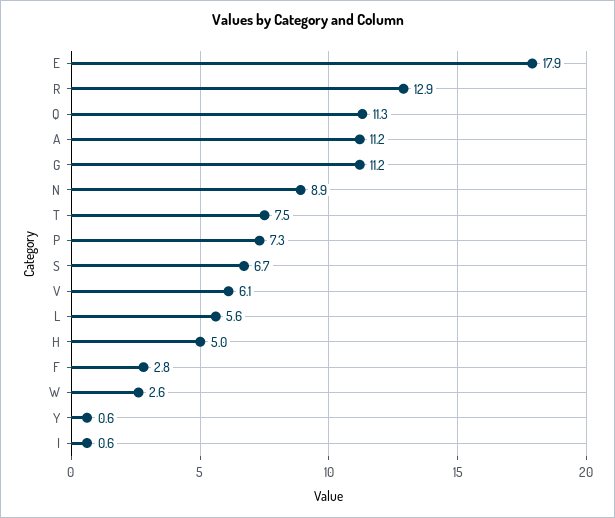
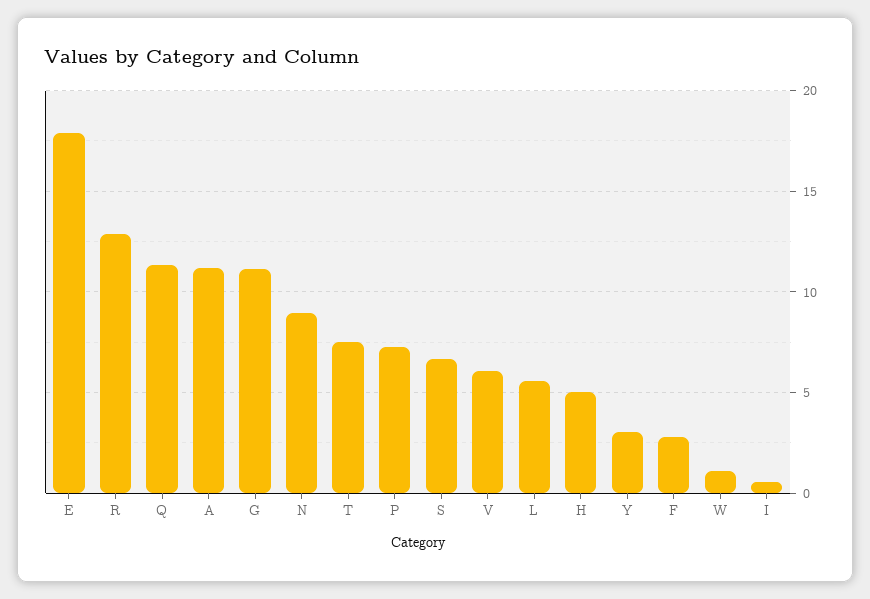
W: 2.6 -> 1
Y: 0.6 -> 3

